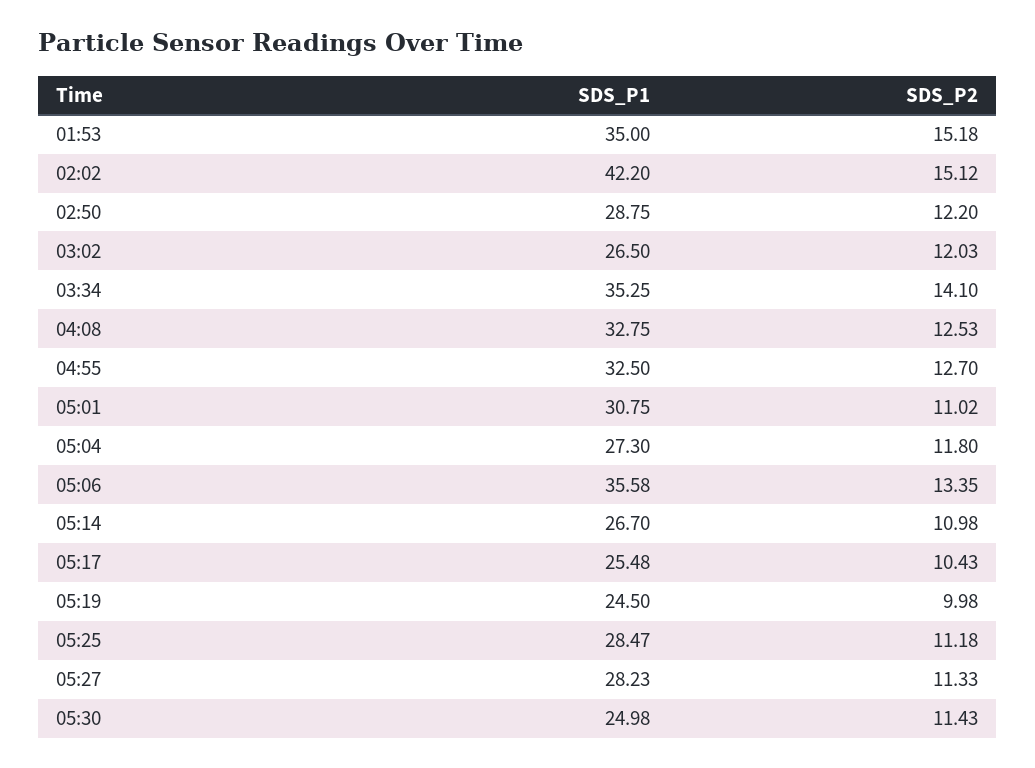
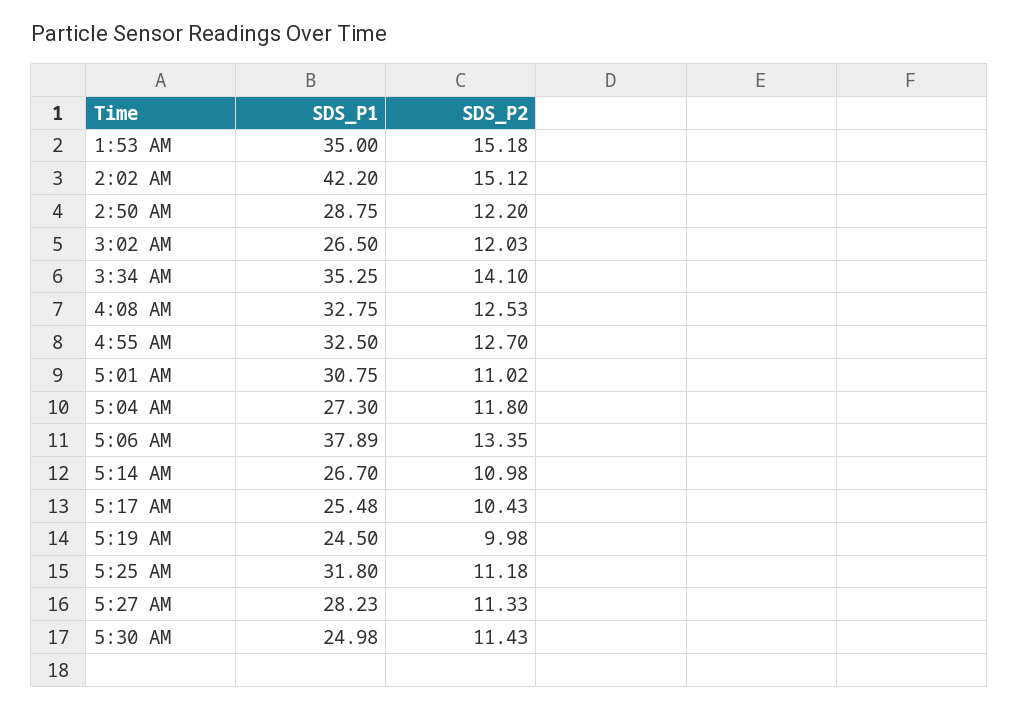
SDS_P1, 05:06: 35.58 -> 37.89
SDS_P1, 05:25: 28.47 -> 31.8

